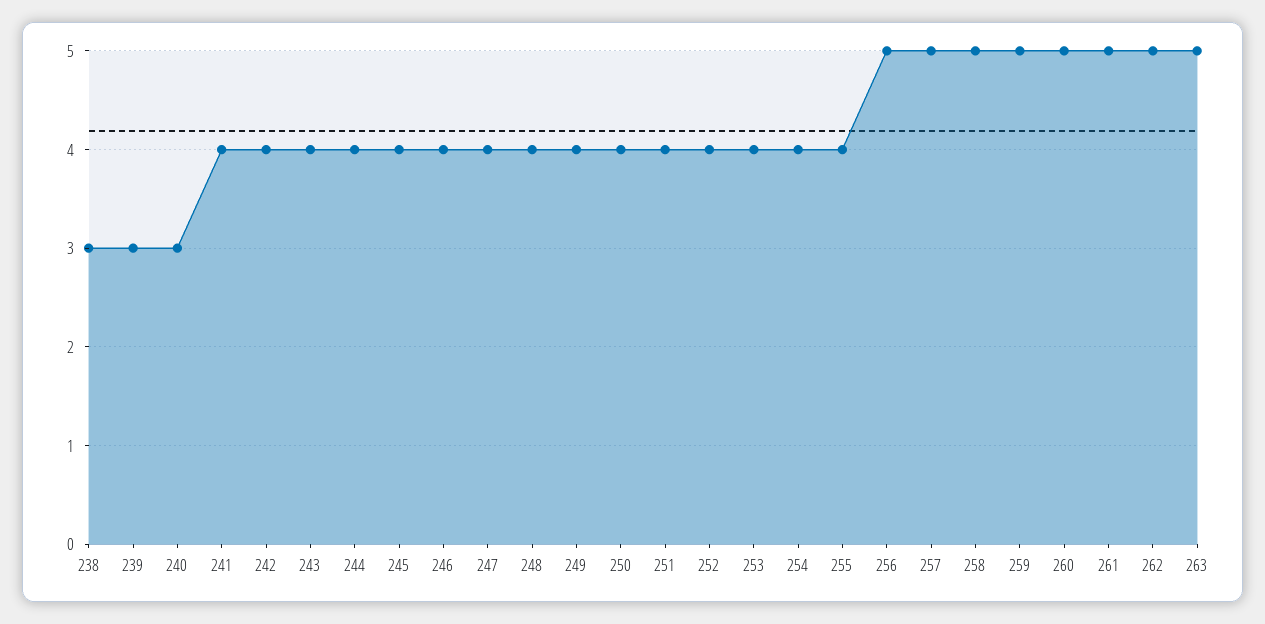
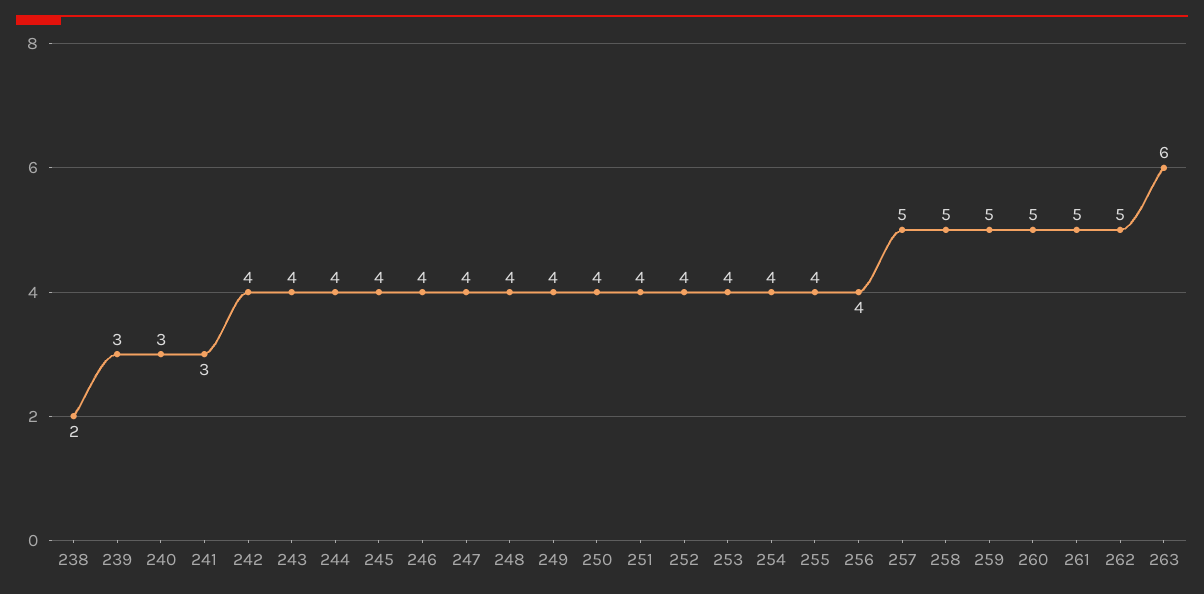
238: 3 -> 2
241: 4 -> 3
256: 5 -> 4
263: 5 -> 6

